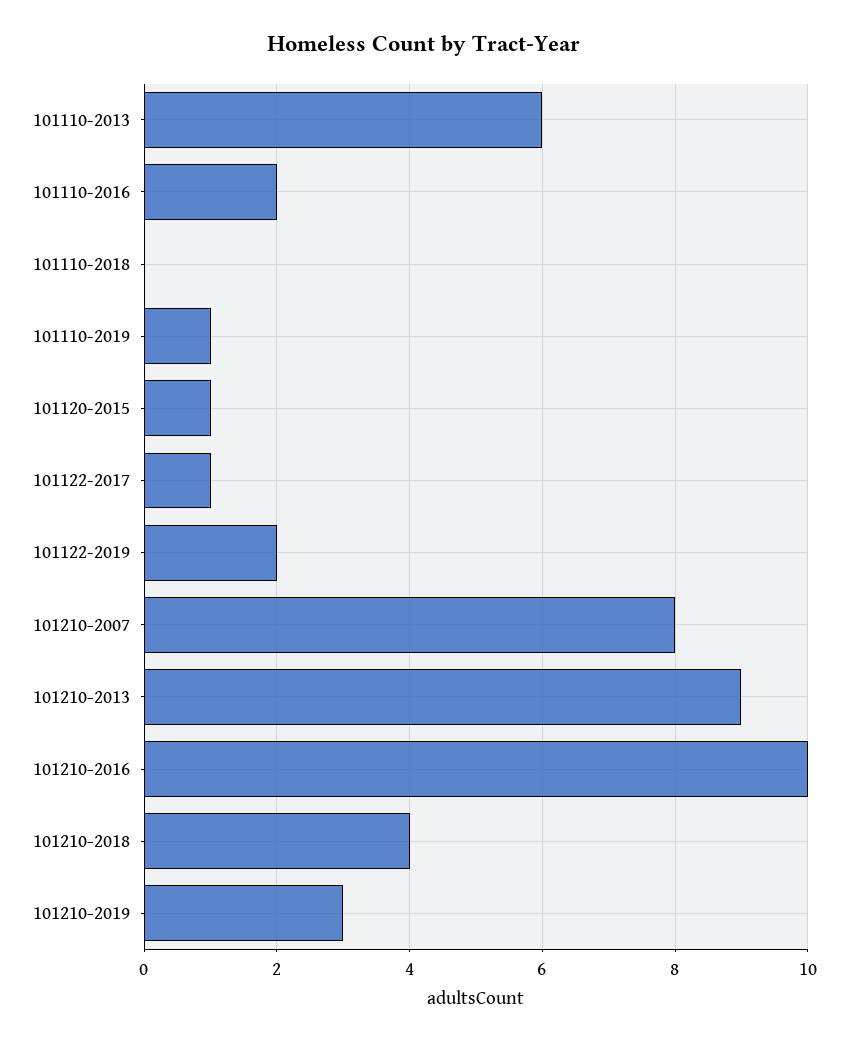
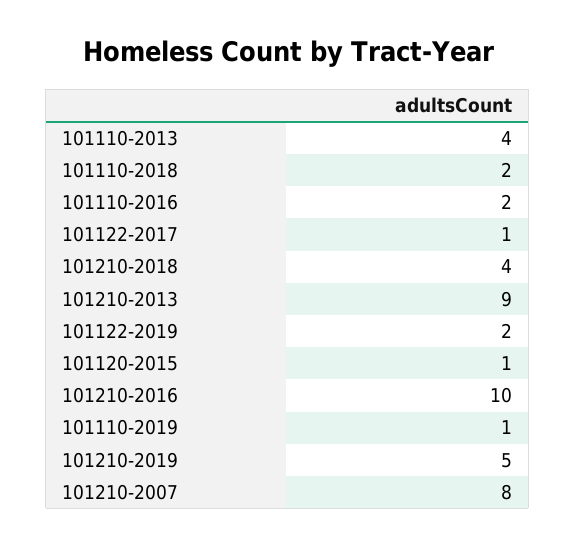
101110-2013: 6 -> 4
101110-2018: 0 -> 2
101210-2019: 3 -> 5

